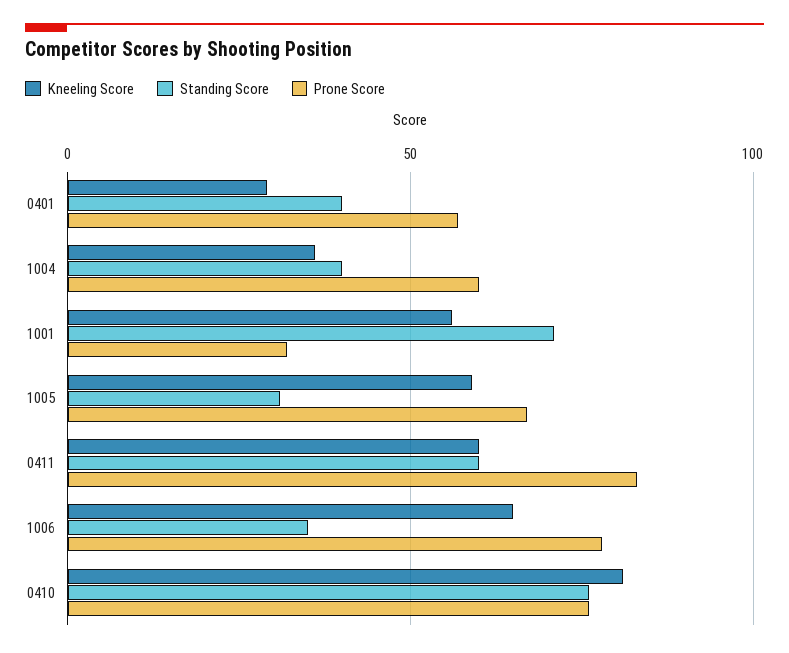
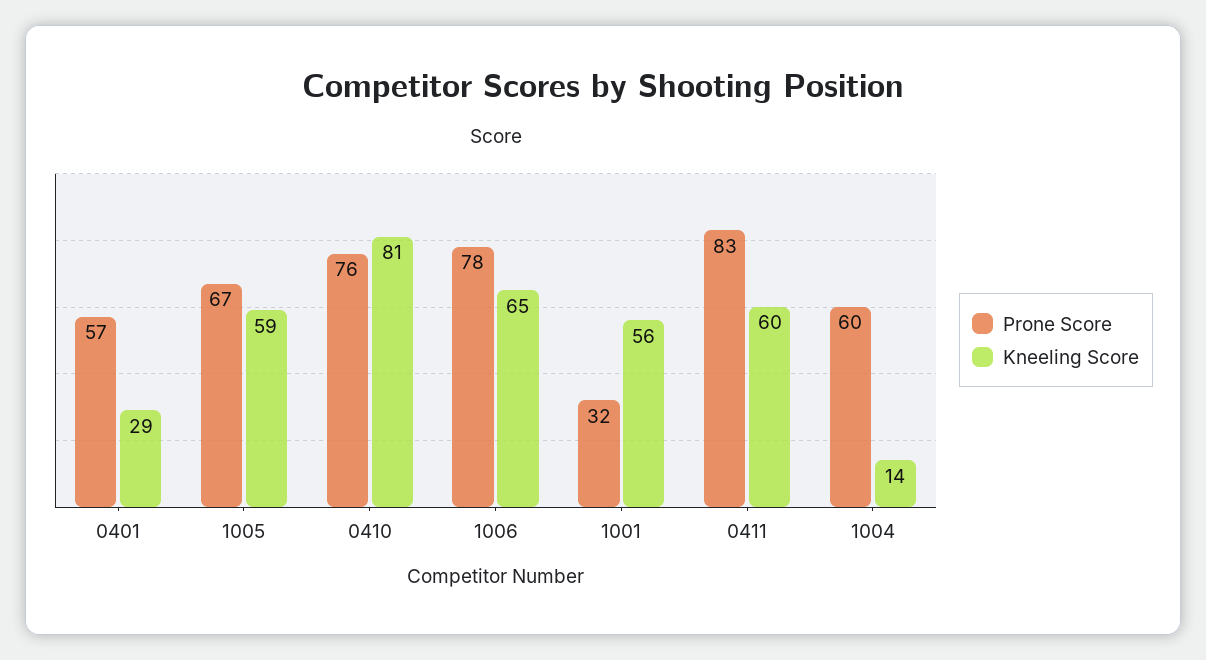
Standing Score, 0401: 40 -> none
Kneeling Score, 1004: 35 -> 14
Standing Score, 1004: 40 -> none
Standing Score, 1001: 70 -> none
Standing Score, 1005: 30 -> none
Standing Score, 0411: 60 -> none
Standing Score, 1006: 35 -> none
Standing Score, 0410: 75 -> none

